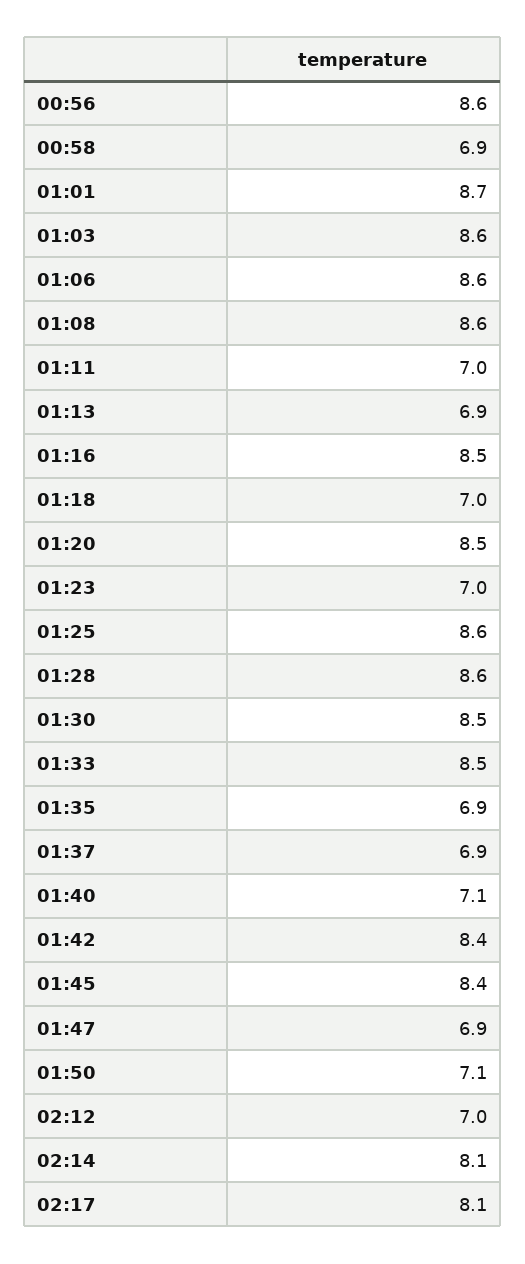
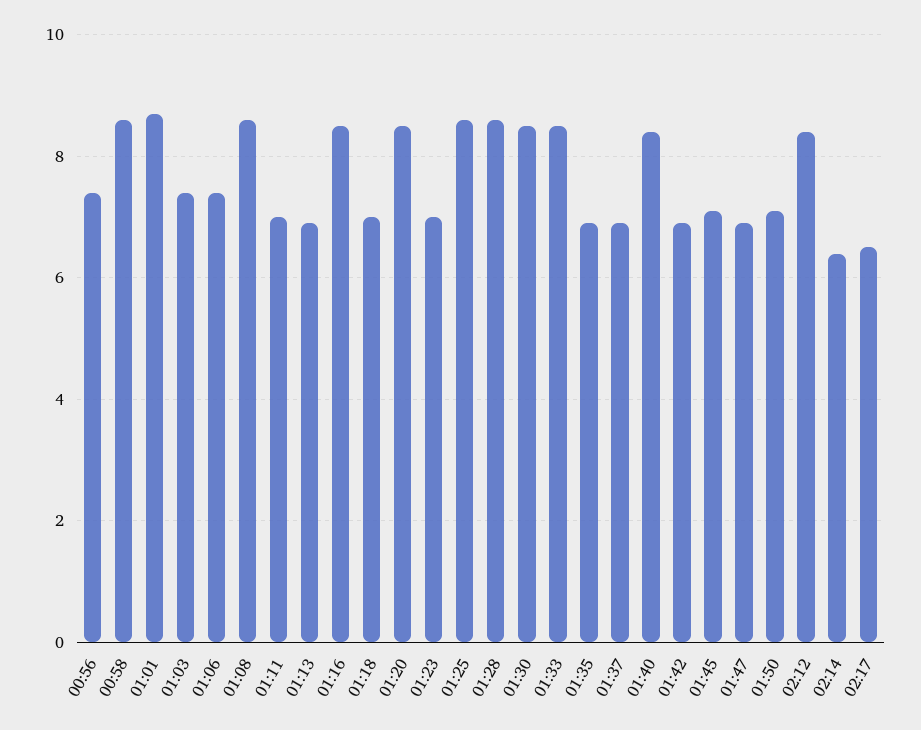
00:56: 8.6 -> 7.5
00:58: 6.9 -> 8.5
01:03: 8.6 -> 7.5
01:06: 8.6 -> 7.5
01:40: 7.1 -> 8.5
01:42: 8.4 -> 7
01:45: 8.4 -> 7
02:12: 7 -> 8.5
02:14: 8.1 -> 6.5
02:17: 8.1 -> 6.5

